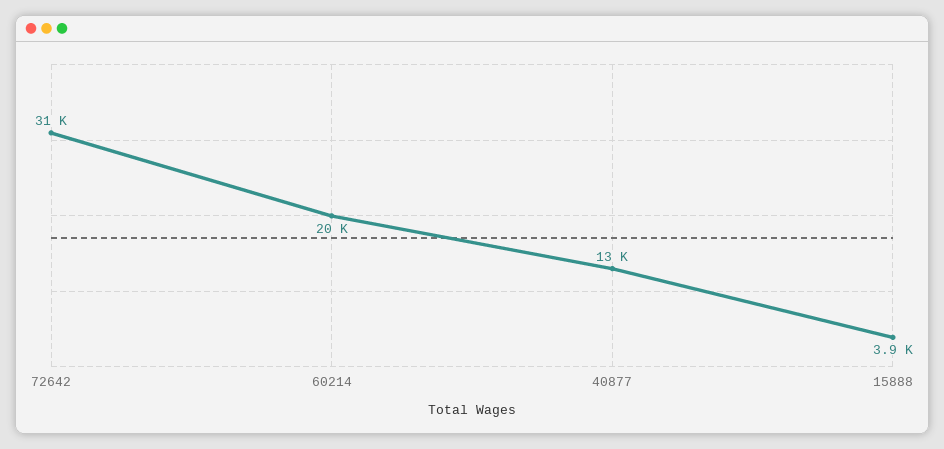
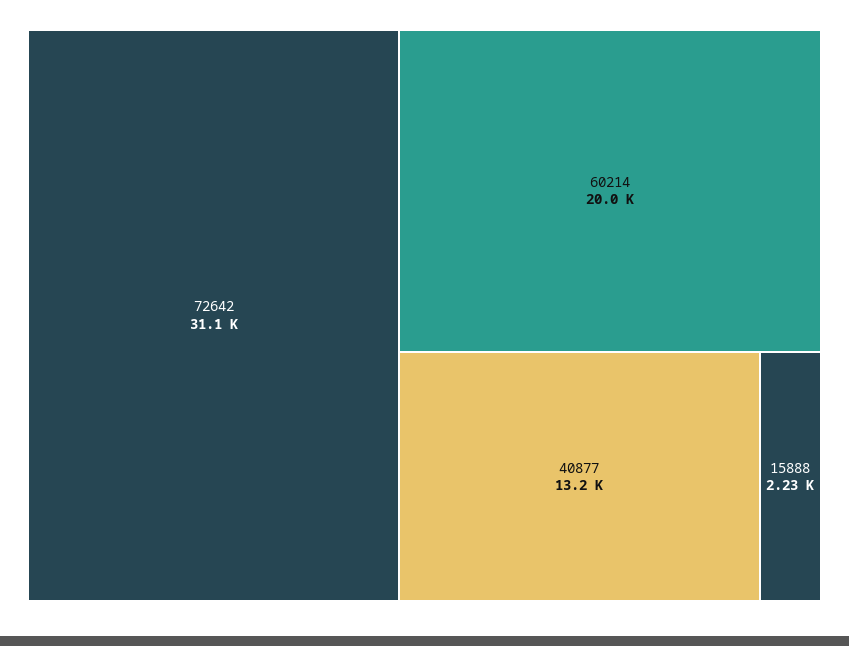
15888: 3900 -> 2230

